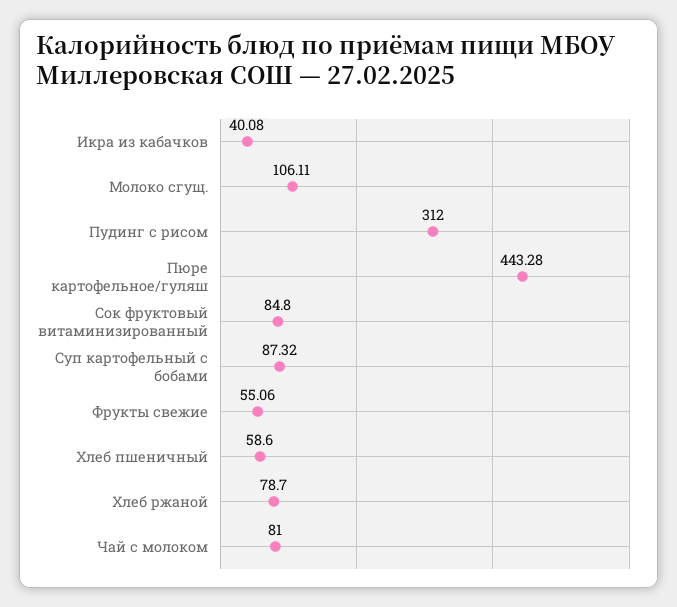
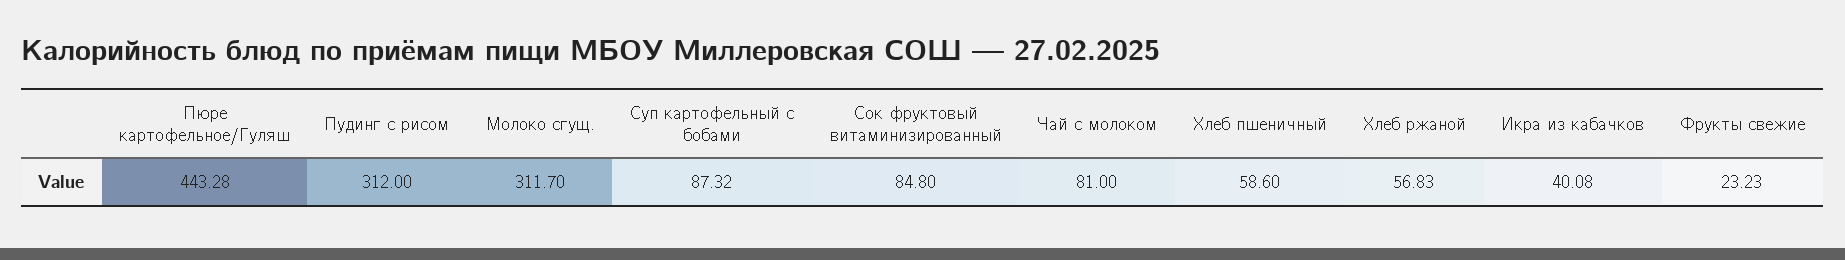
Молоко сгущ.: 106.11 -> 311.7
Фрукты свежие: 55.06 -> 23.23
Хлеб ржаной: 78.7 -> 56.83

